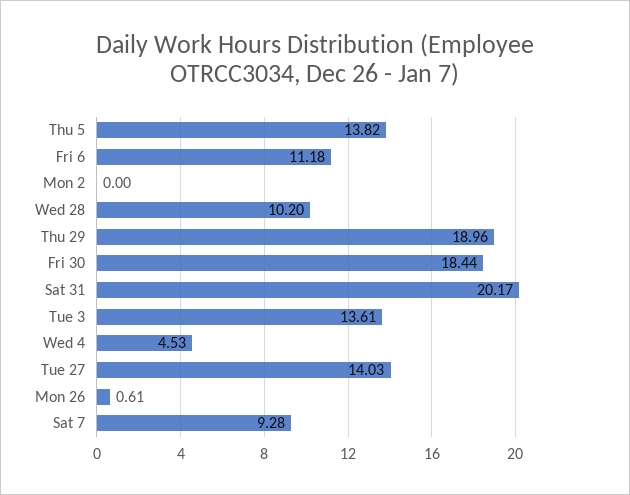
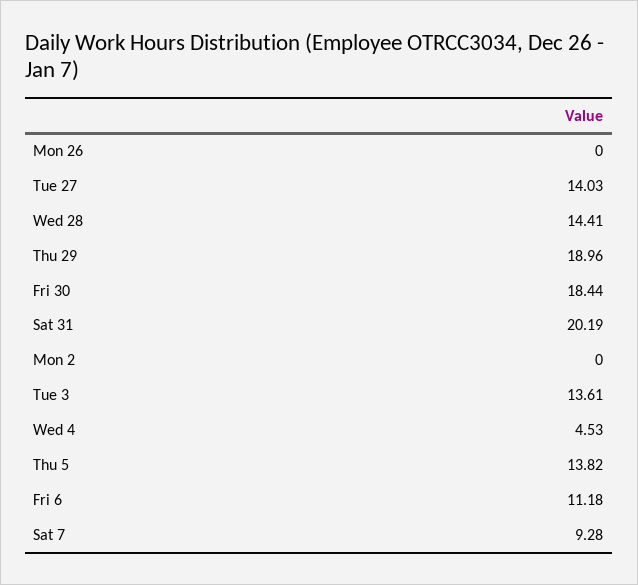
Wed 28: 10.2 -> 14.41
Sat 31: 20.17 -> 20.19
Mon 26: 0.61 -> 0

